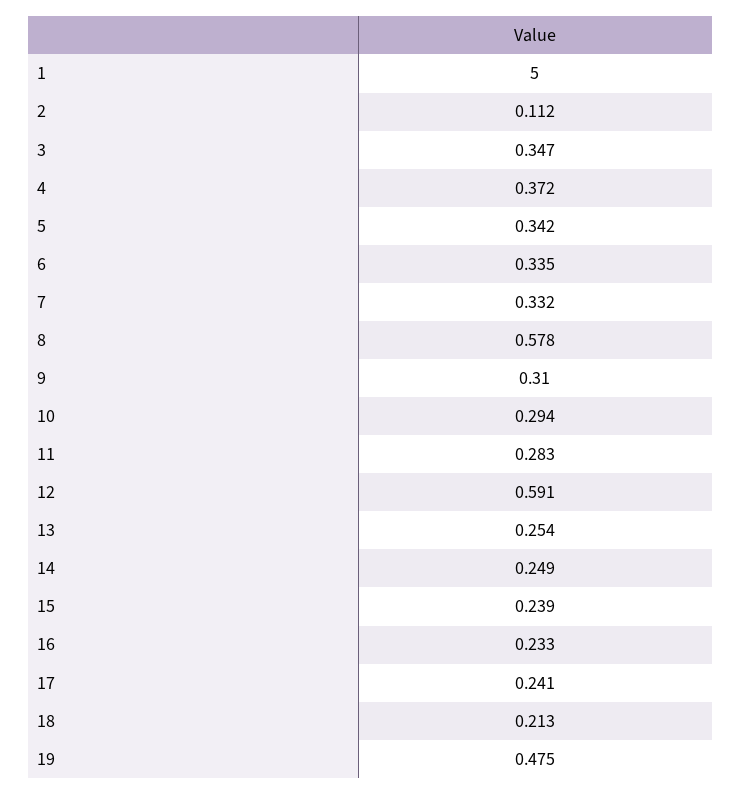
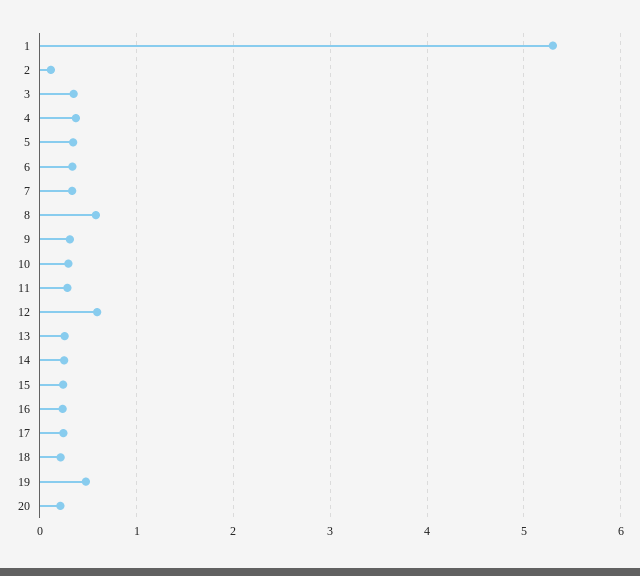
1: 5 -> 5.3
20: none -> 0.2

